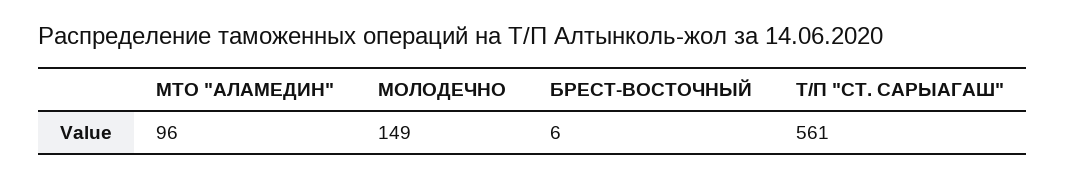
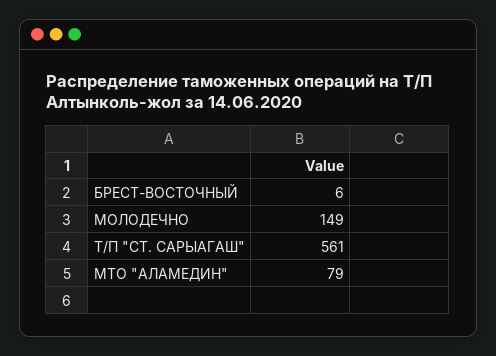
МТО "АЛАМЕДИН": 96 -> 79

